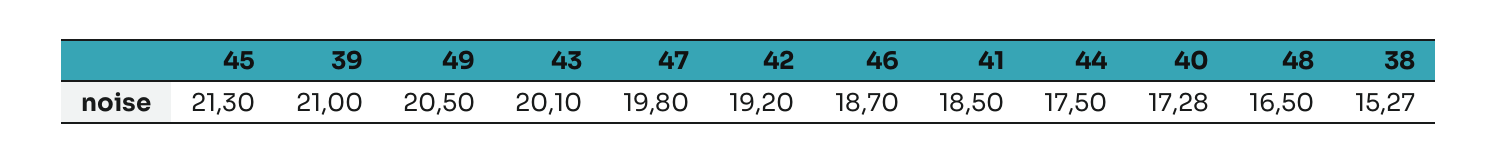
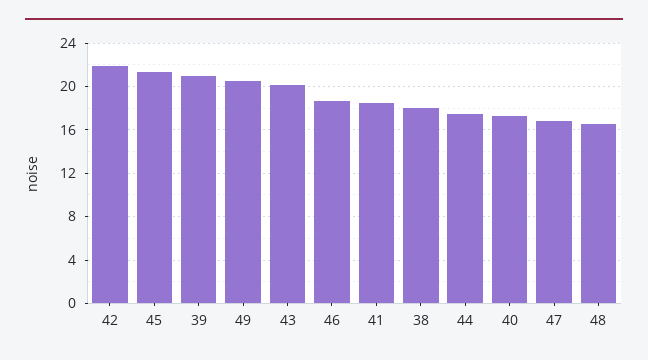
47: 19.8 -> 17
42: 19.2 -> 22
38: 15.27 -> 18

